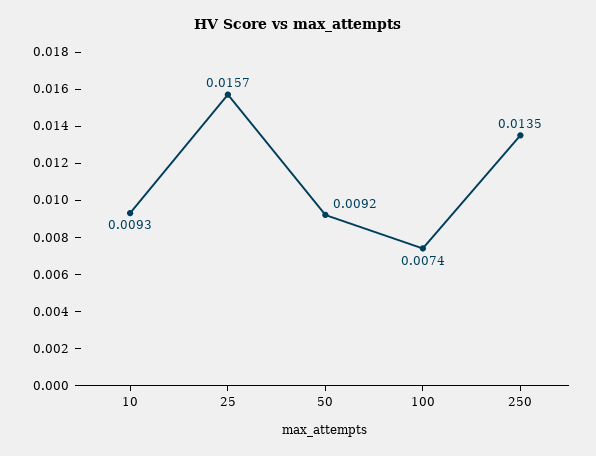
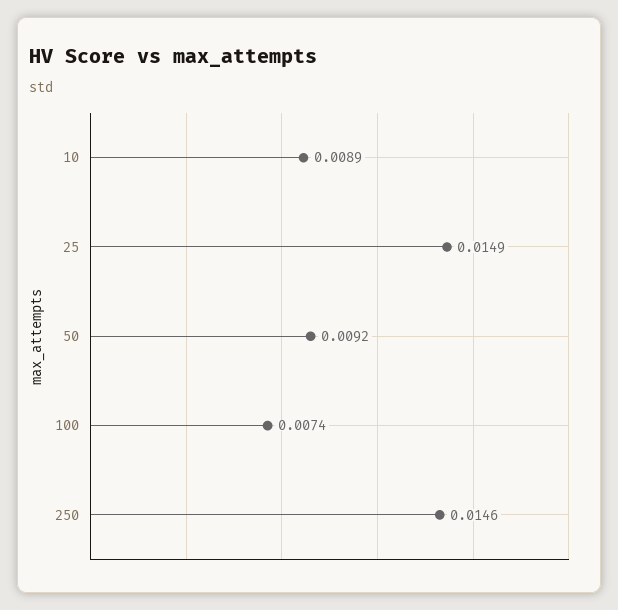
10: 0.0093 -> 0.0089
25: 0.0157 -> 0.0149
250: 0.0135 -> 0.0146

